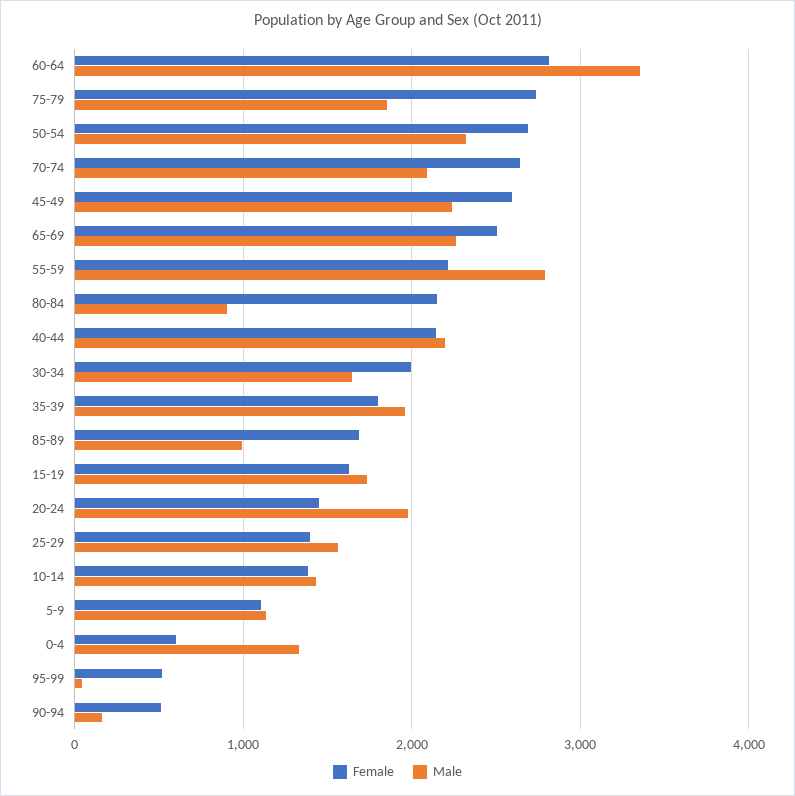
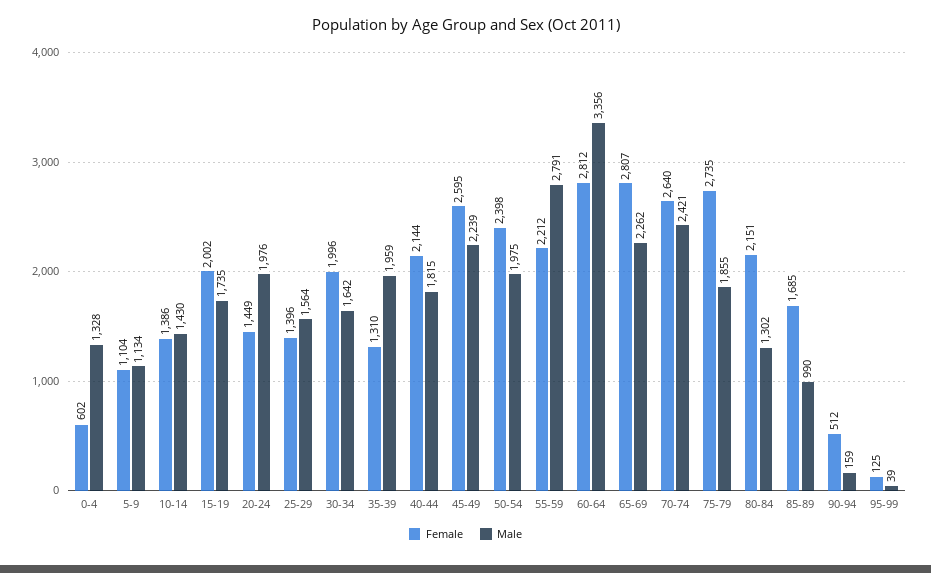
Female, 50-54: 2700 -> 2398
Male, 50-54: 2300 -> 1975
Male, 70-74: 2100 -> 2421
Female, 65-69: 2500 -> 2807
Male, 80-84: 900 -> 1302
Male, 40-44: 2200 -> 1815
Female, 35-39: 1800 -> 1310
Female, 15-19: 1600 -> 2002
Female, 95-99: 500 -> 125

